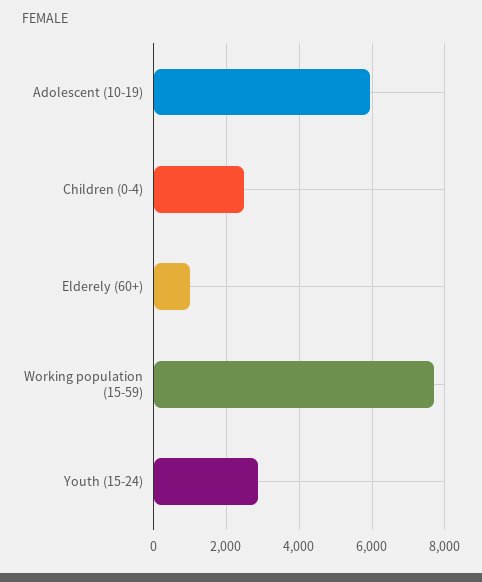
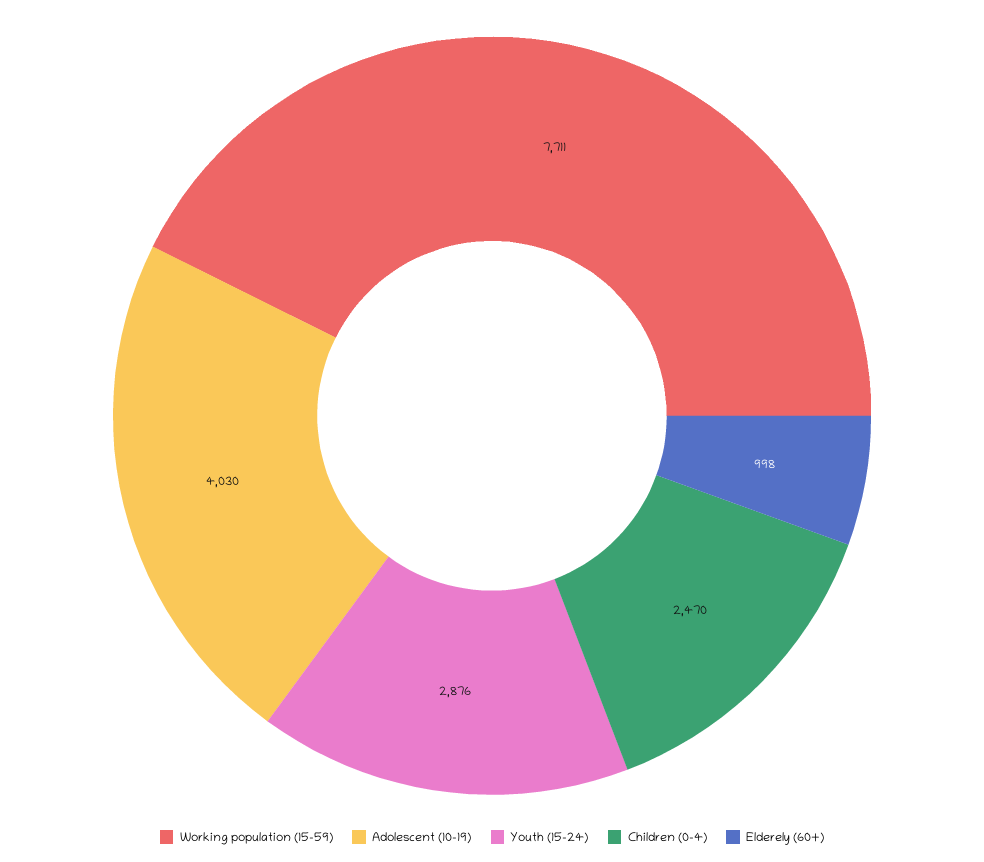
Adolescent (10-19): 6000 -> 4030

